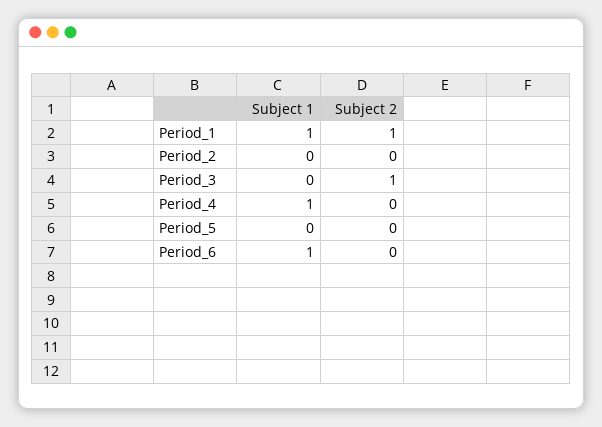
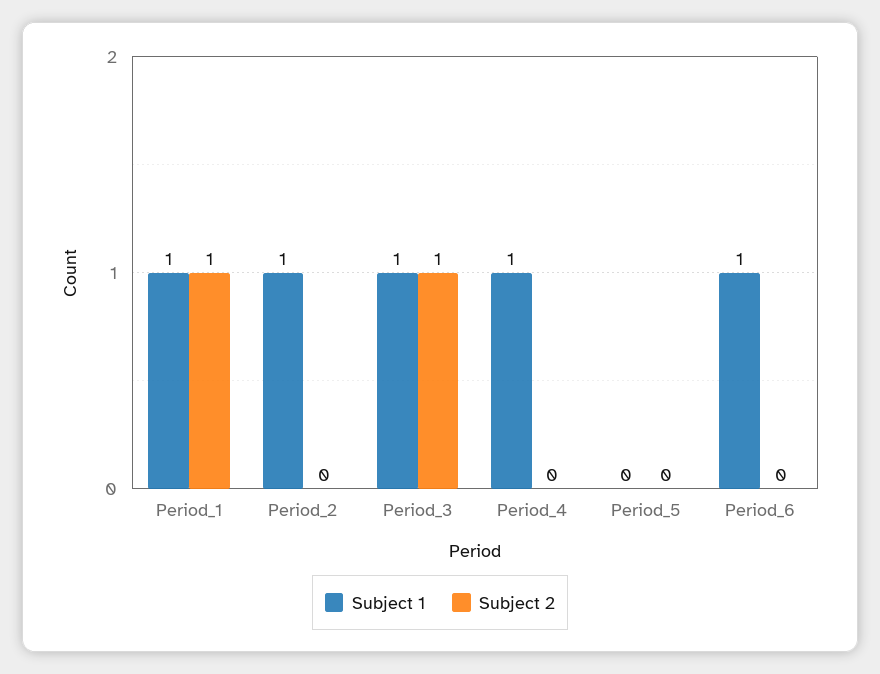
Subject 1, Period_2: 0 -> 1
Subject 1, Period_3: 0 -> 1

